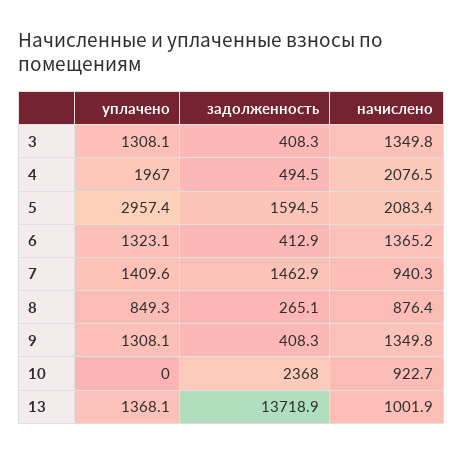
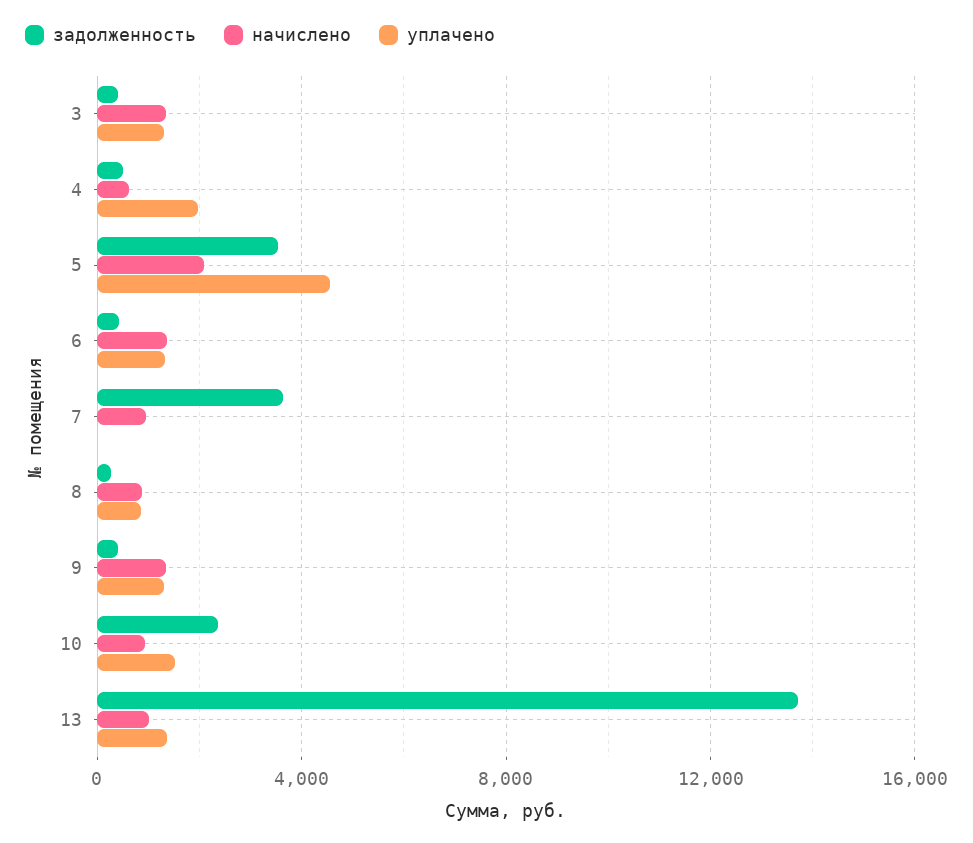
начислено, 4: 2076.5 -> 500
уплачено, 5: 2957.4 -> 4500
задолженность, 5: 1594.5 -> 3500
уплачено, 7: 1409.6 -> 0
задолженность, 7: 1462.9 -> 3500
уплачено, 10: 0 -> 1500

